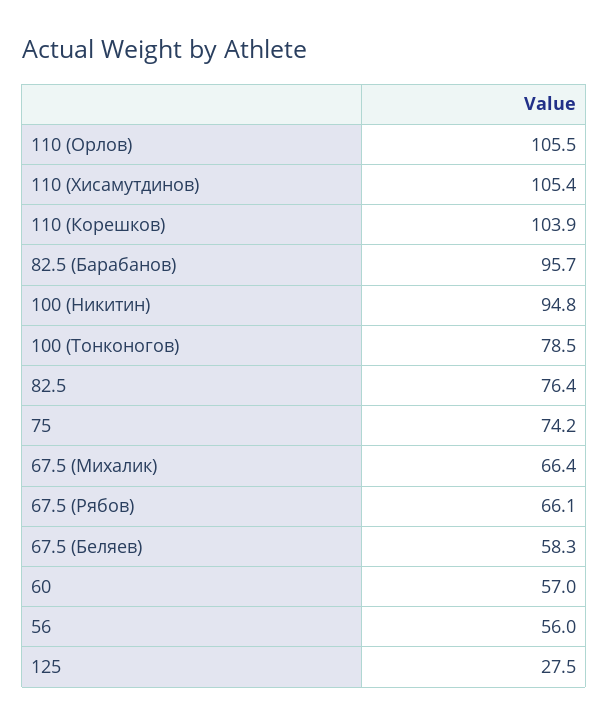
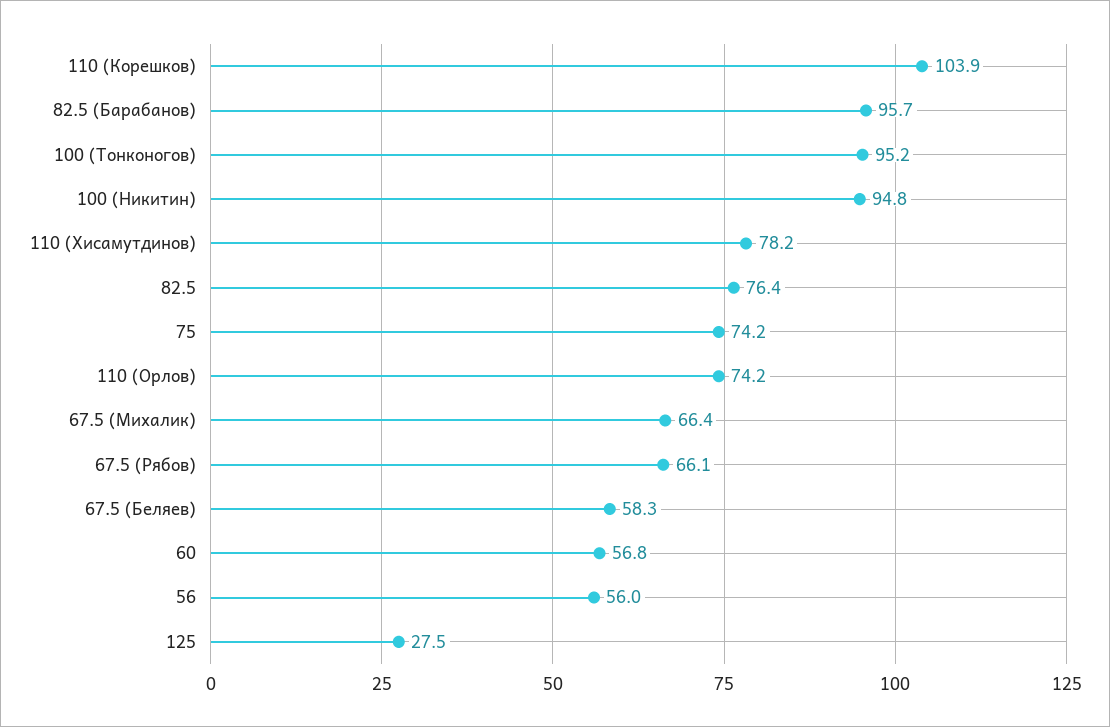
110 (Орлов): 105.5 -> 74.2
110 (Хисамутдинов): 105.4 -> 78.2
100 (Тонконогов): 78.5 -> 95.2
60: 57 -> 56.8

